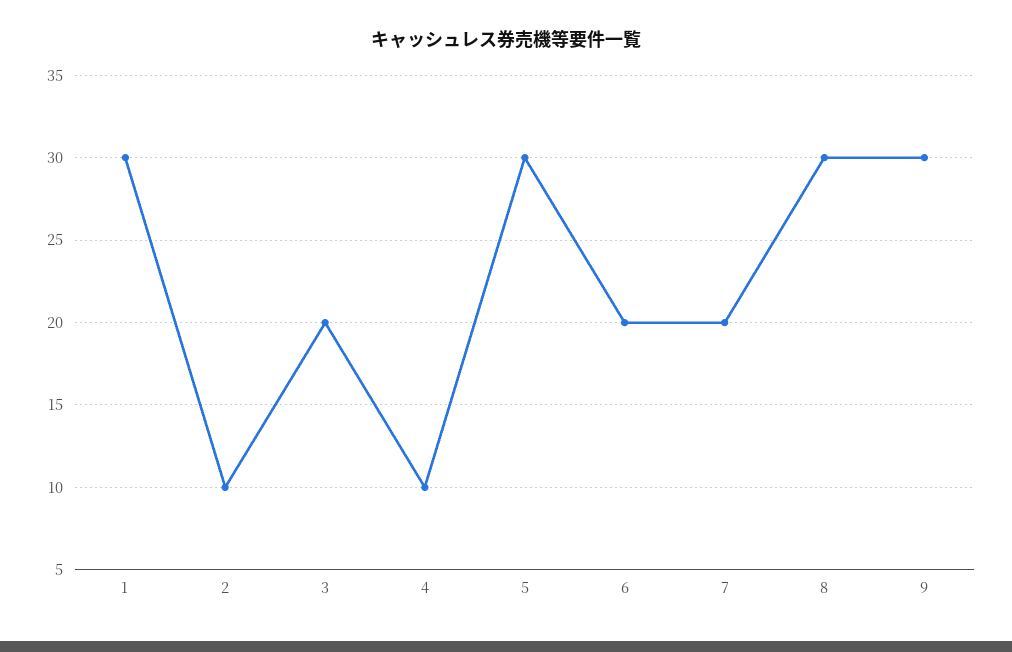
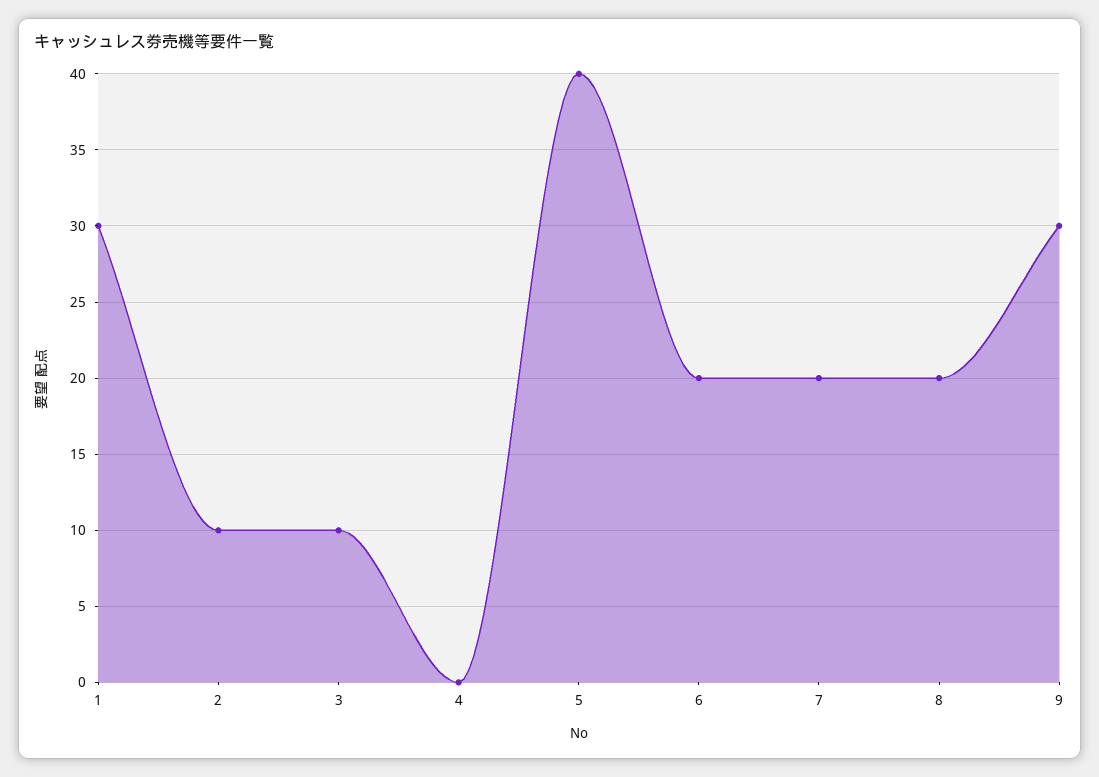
3: 20 -> 10
4: 10 -> 0
5: 30 -> 40
8: 30 -> 20

